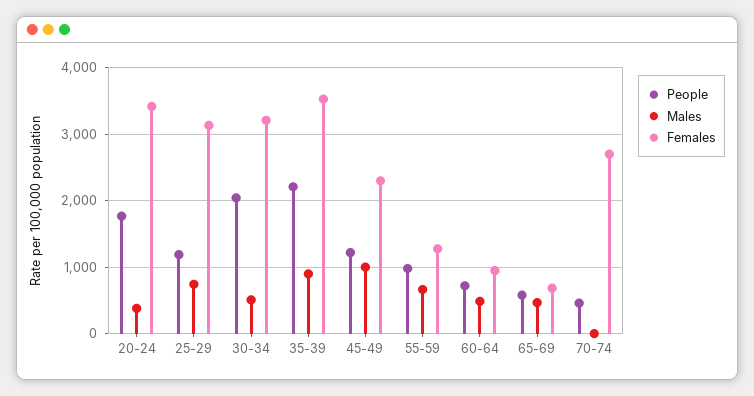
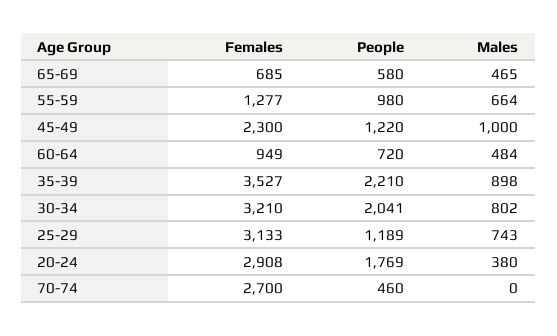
Females, 20-24: 3400 -> 2908
Males, 30-34: 500 -> 802

